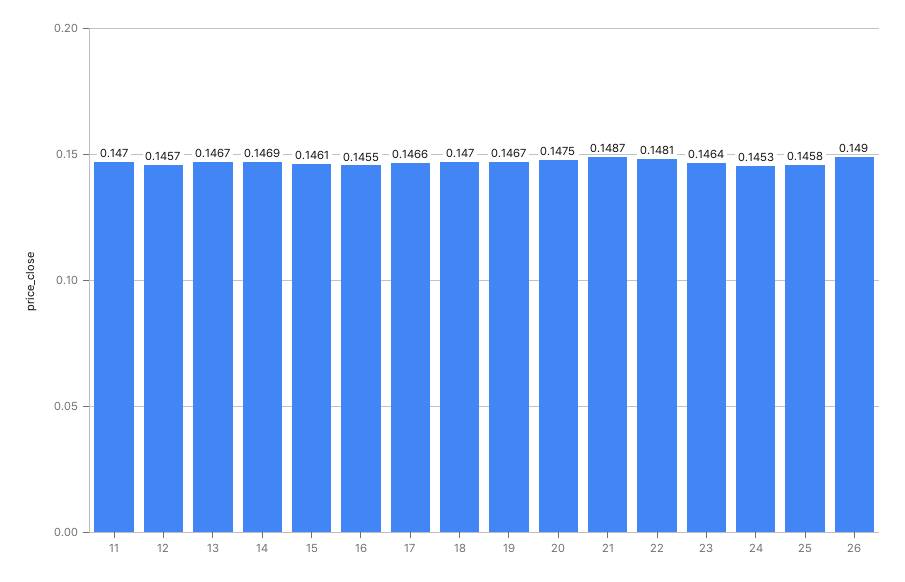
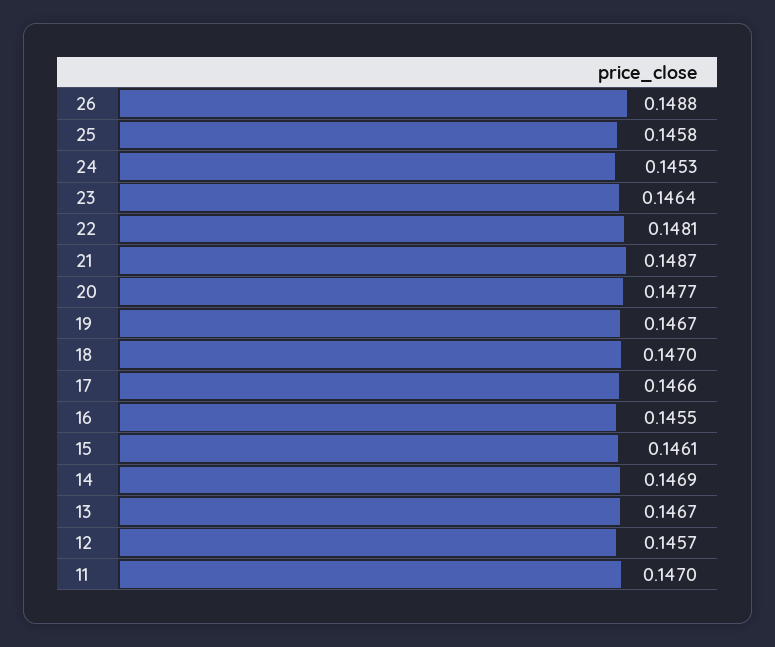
20: 0.1475 -> 0.1477
26: 0.149 -> 0.1488

